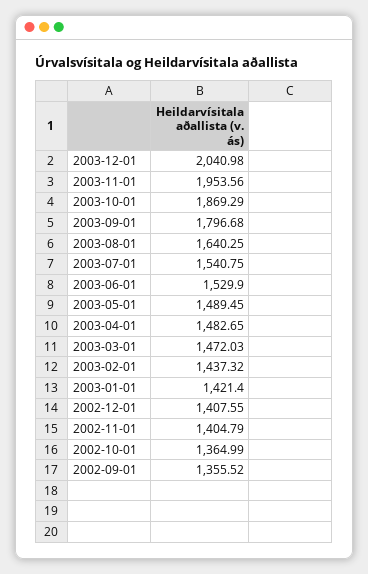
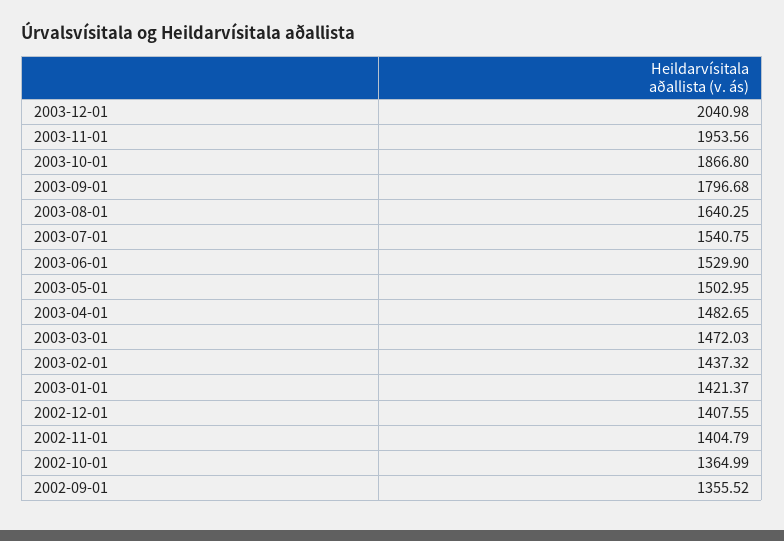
2003-10-01: 1869.29 -> 1866.8
2003-05-01: 1489.45 -> 1502.95
2003-01-01: 1421.4 -> 1421.37

